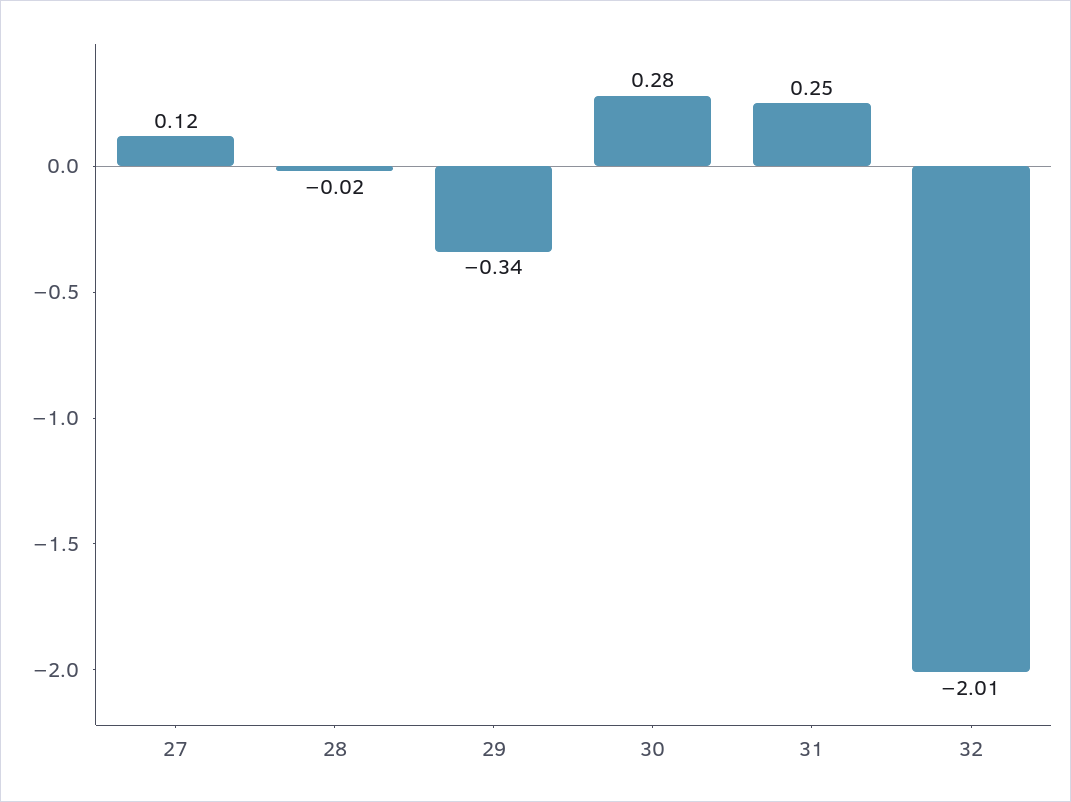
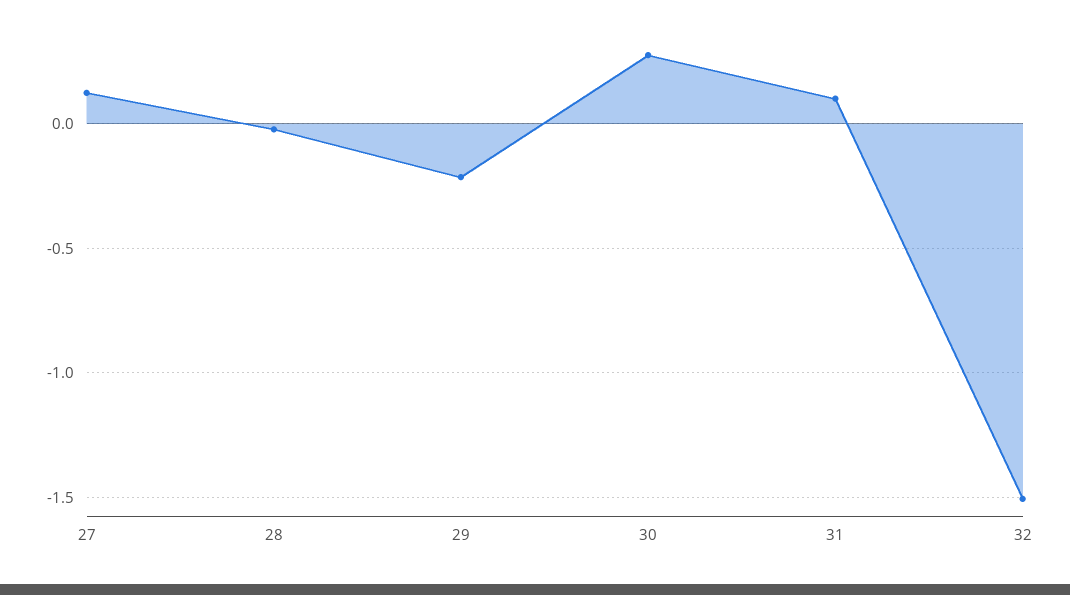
29: -0.34 -> -0.2
31: 0.25 -> 0.1
32: -2.01 -> -1.5

